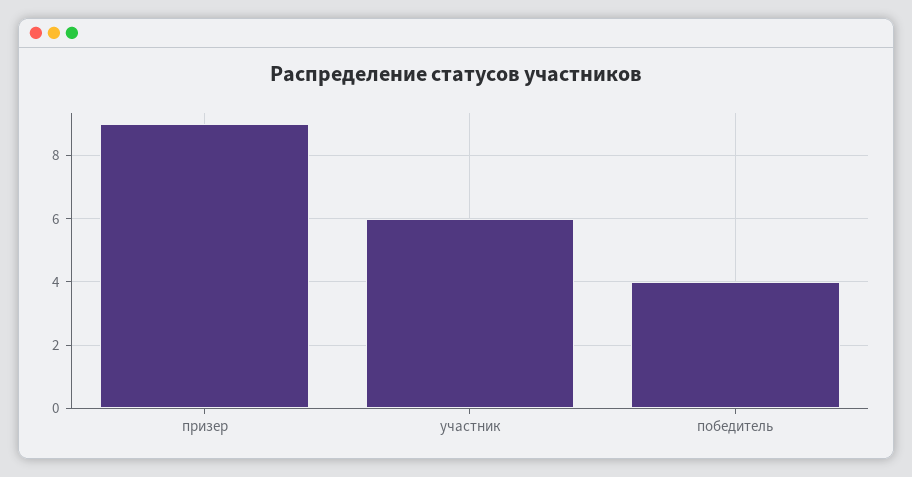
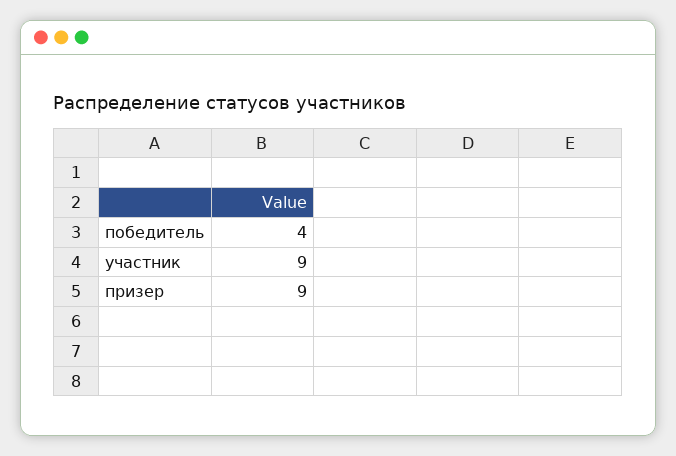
участник: 6 -> 9

